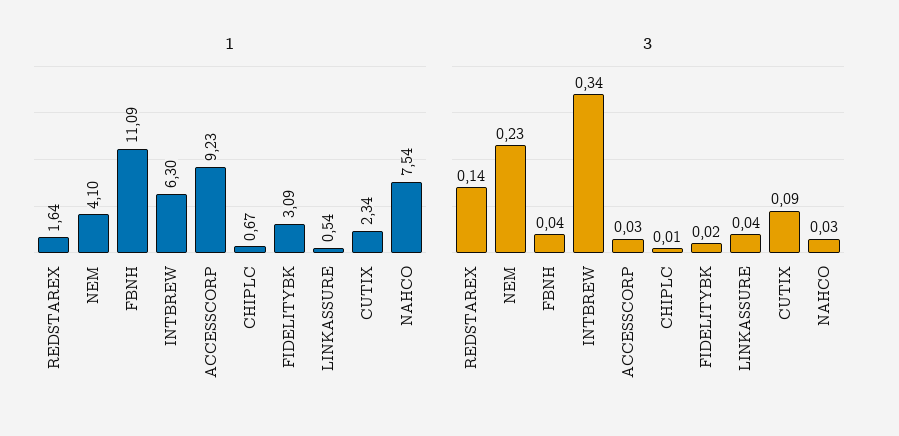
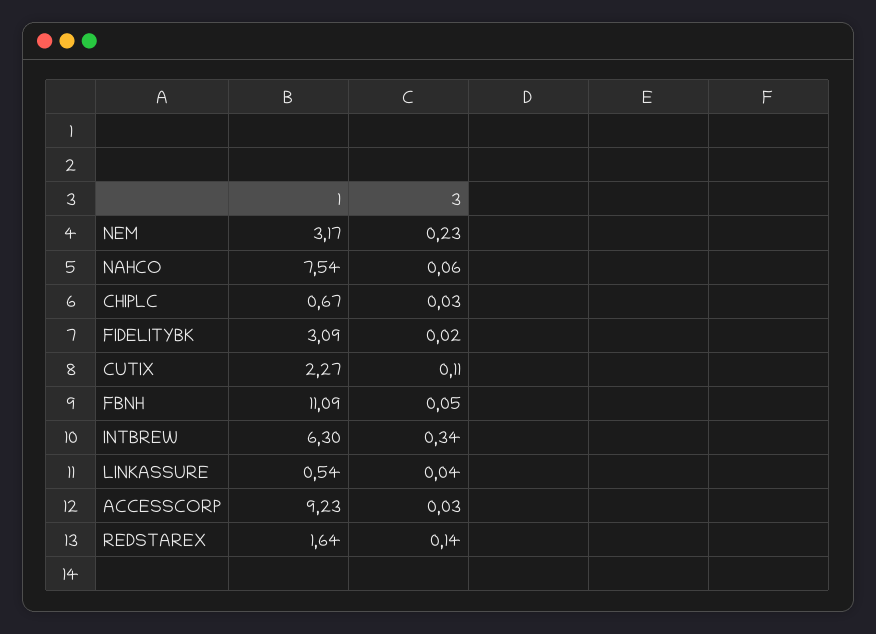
1, NEM: 4.1 -> 3.17
1, CUTIX: 2.34 -> 2.27
3, FBNH: 0.04 -> 0.05
3, CHIPLC: 0.01 -> 0.03
3, CUTIX: 0.09 -> 0.11
3, NAHCO: 0.03 -> 0.06

